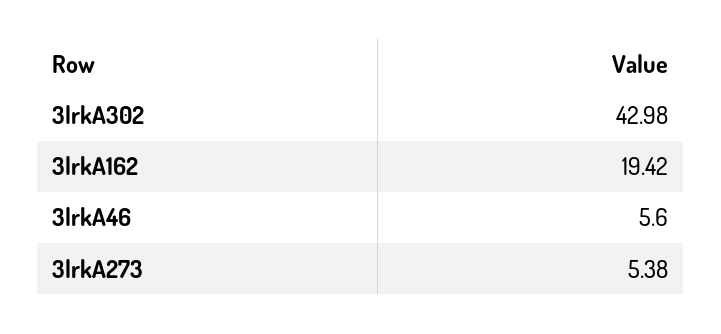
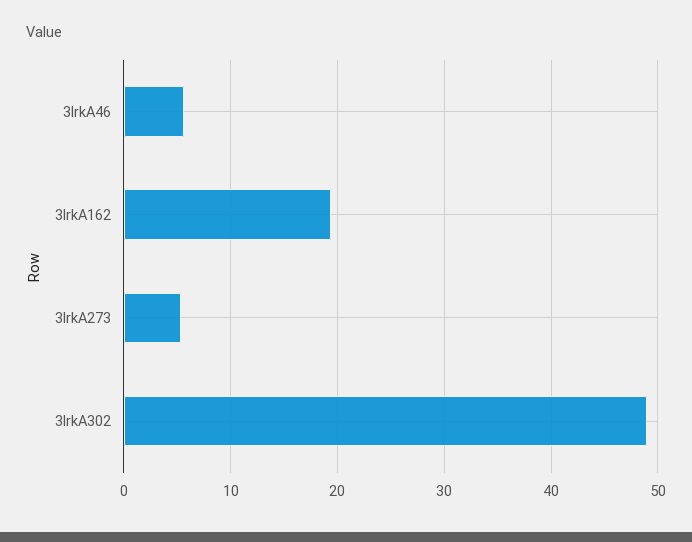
3lrkA302: 42.98 -> 49

